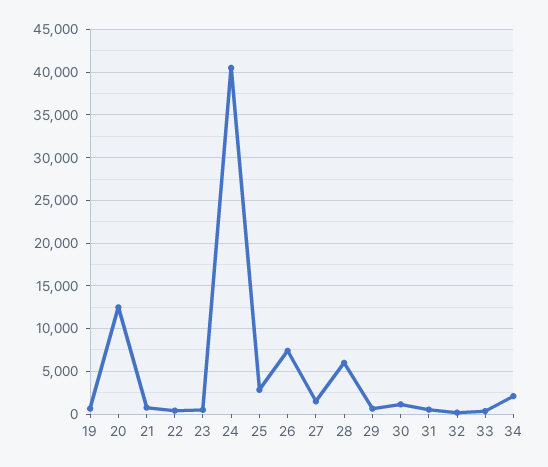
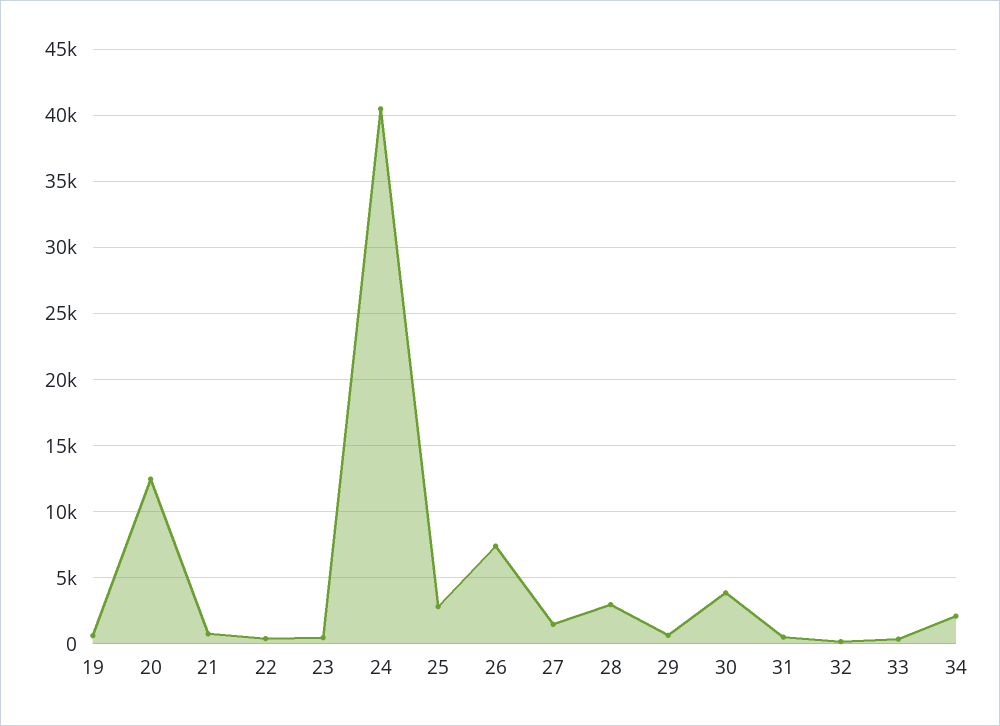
28: 6000 -> 3000
30: 1000 -> 4000

